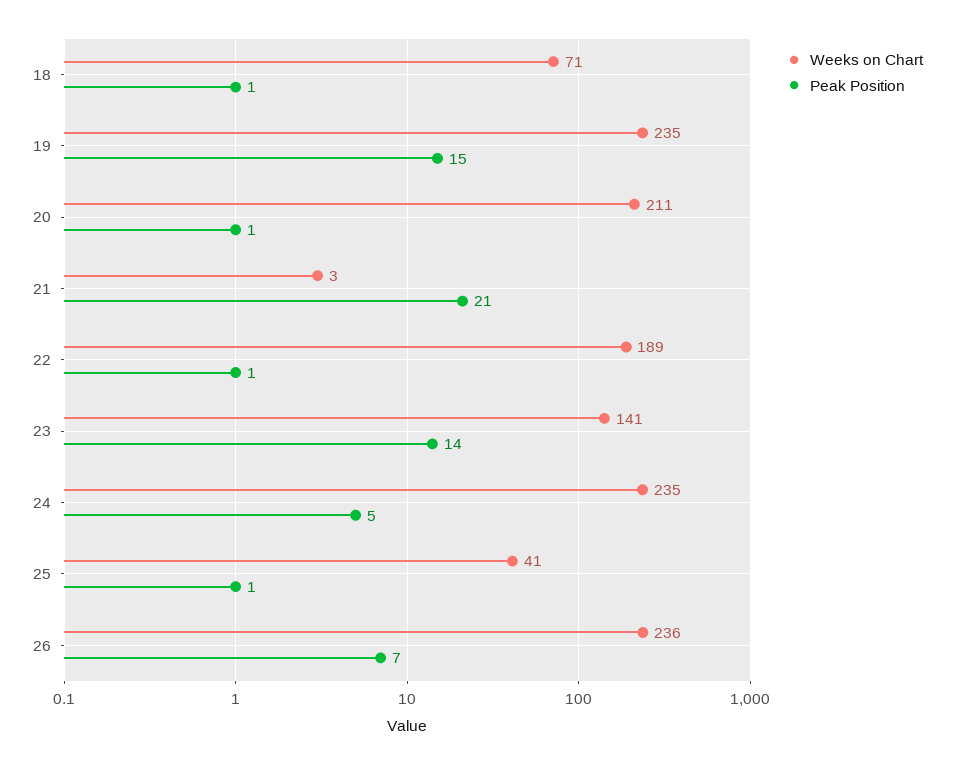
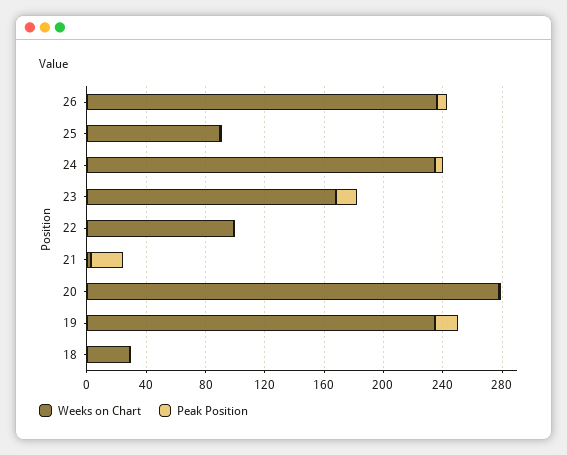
Weeks on Chart, 18: 71 -> 30
Weeks on Chart, 20: 211 -> 280
Weeks on Chart, 22: 189 -> 100
Weeks on Chart, 23: 141 -> 170
Weeks on Chart, 25: 41 -> 90

